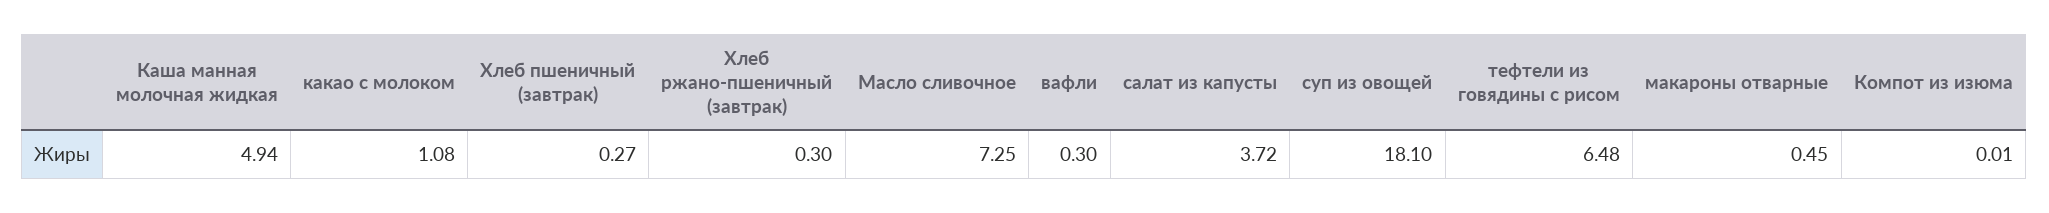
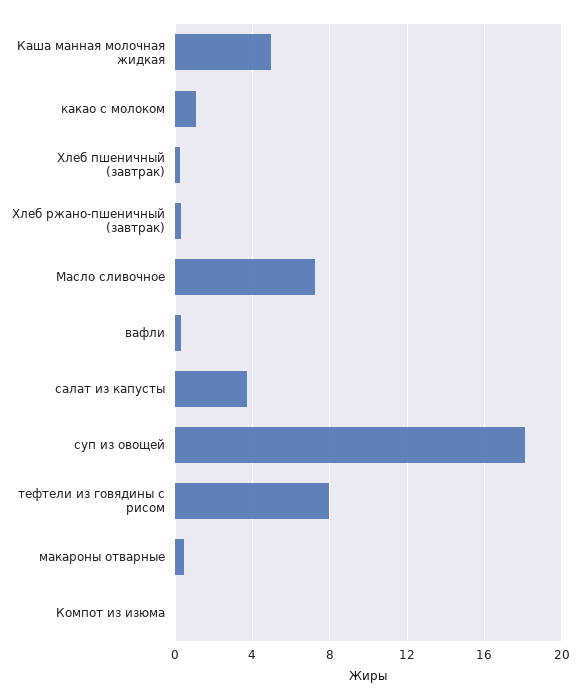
тефтели из говядины с рисом: 6.48 -> 8

